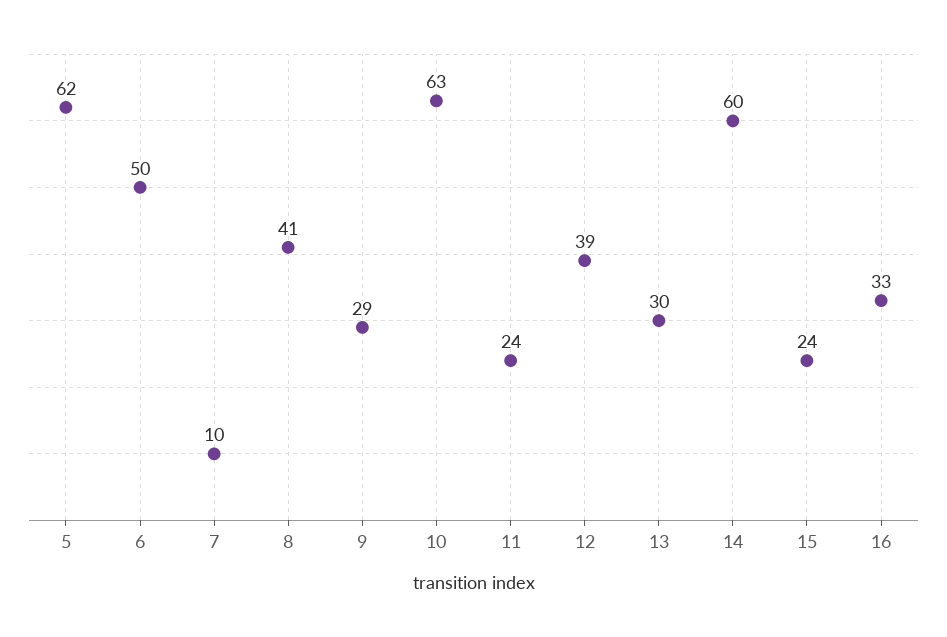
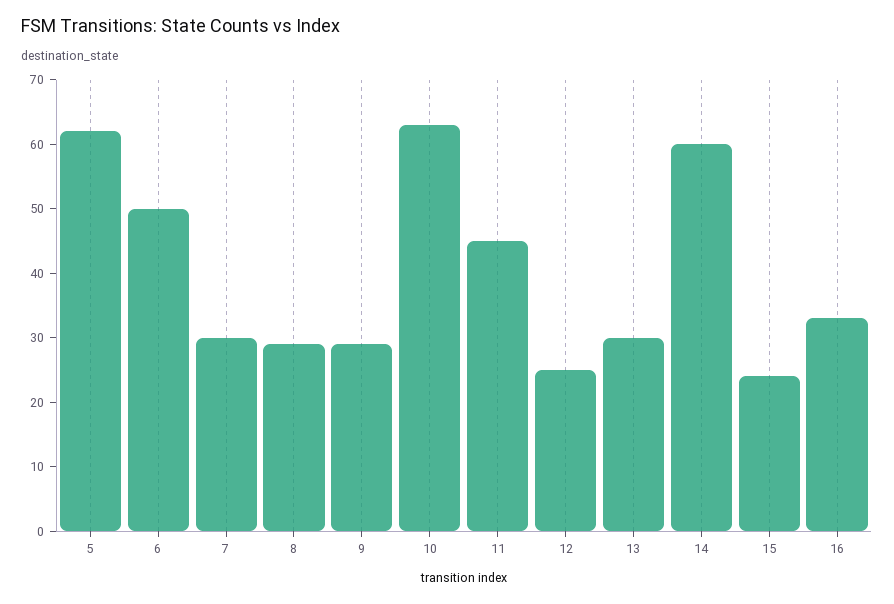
7: 10 -> 30
8: 41 -> 30
11: 24 -> 45
12: 39 -> 25

